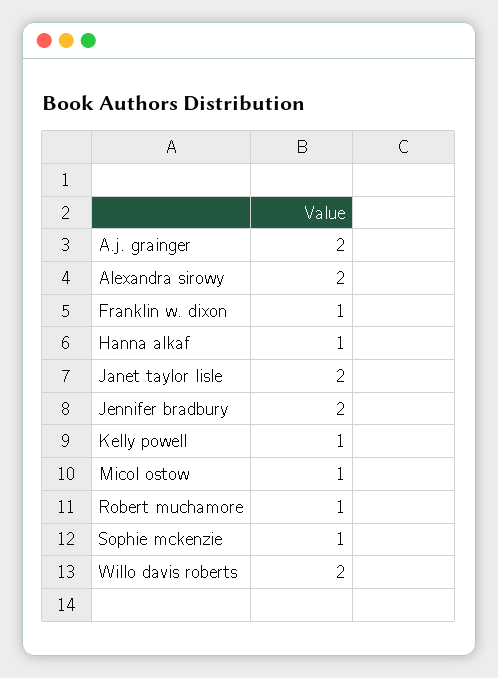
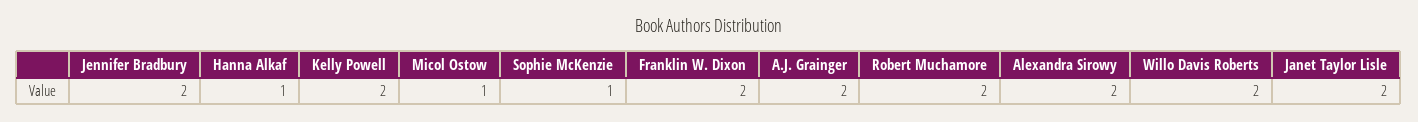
Franklin w. dixon: 1 -> 2
Kelly powell: 1 -> 2
Robert muchamore: 1 -> 2

